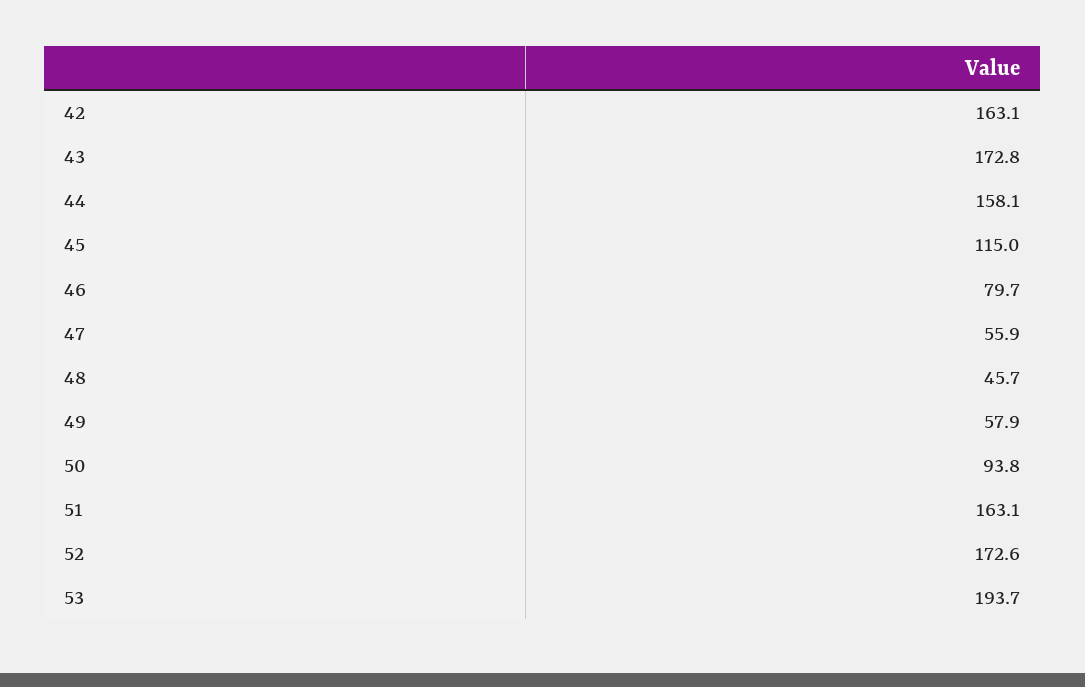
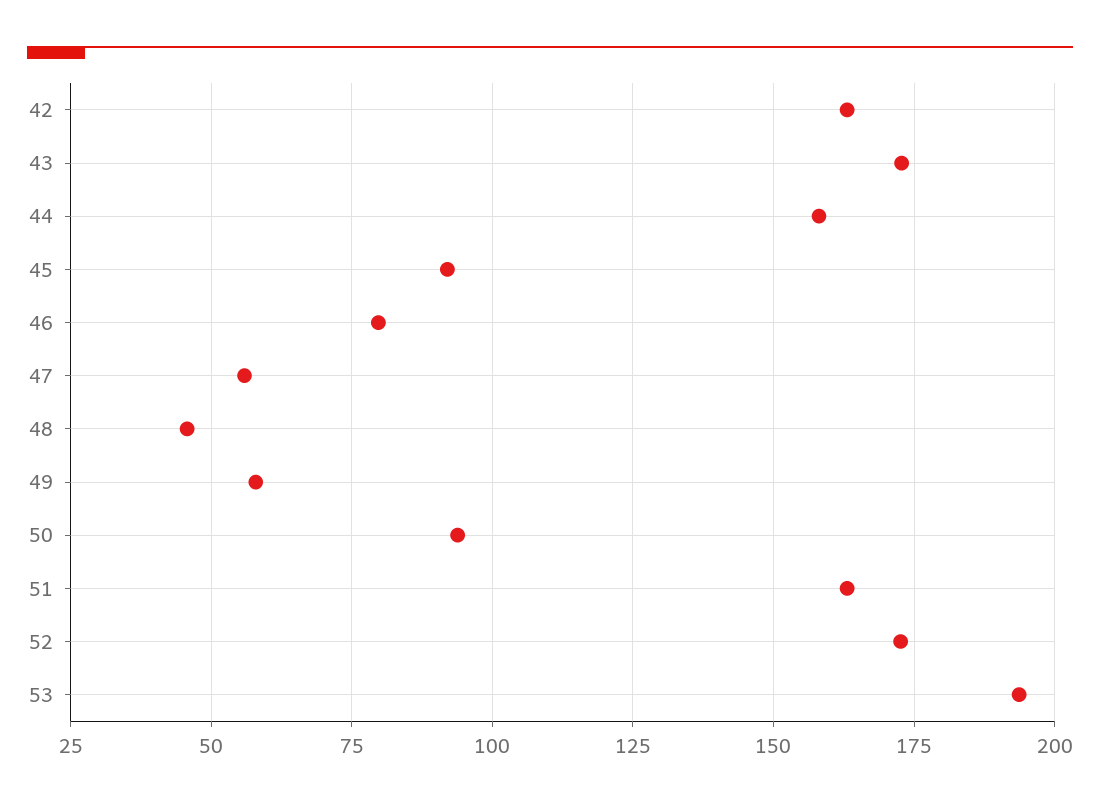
45: 115 -> 92.5

